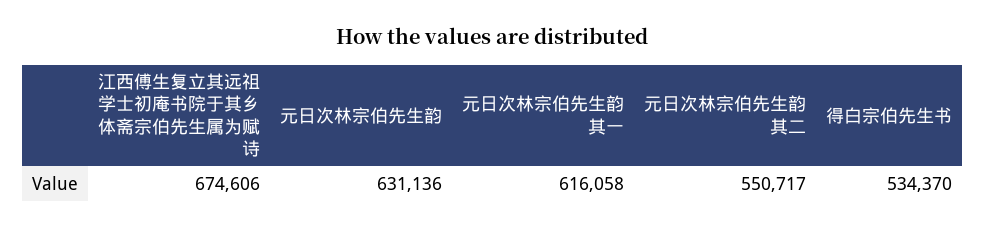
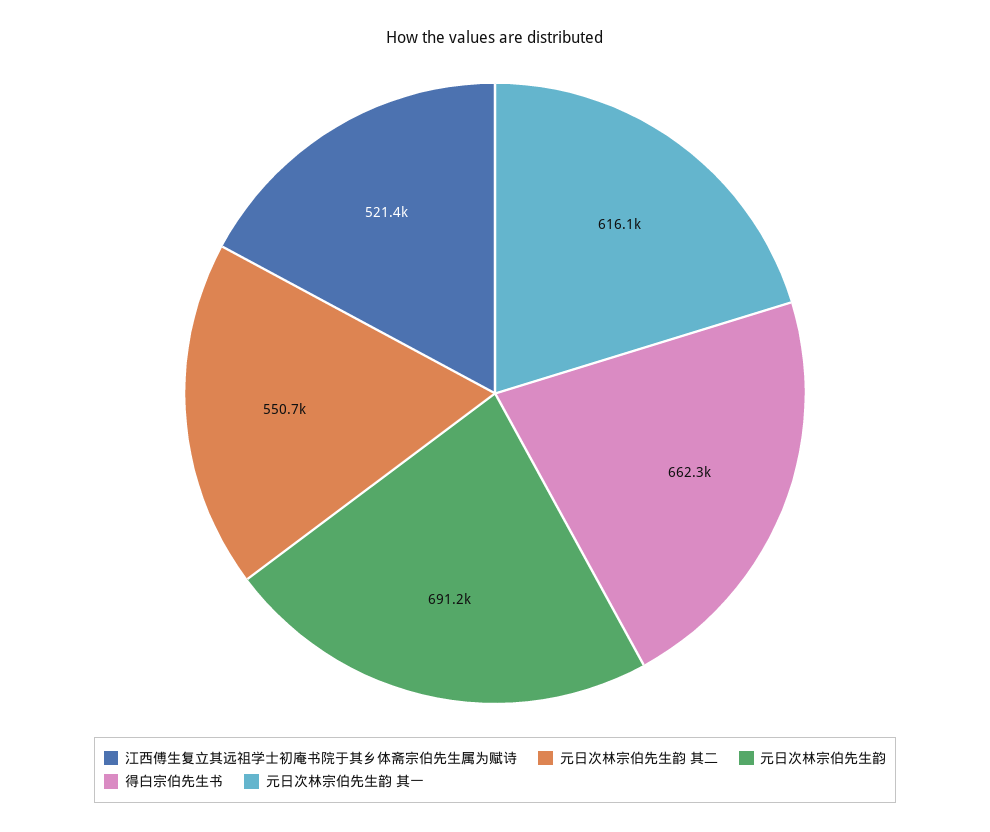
江西傅生复立其远祖学士初庵书院于其乡体斋宗伯先生属为赋诗: 674606 -> 521400
元日次林宗伯先生韵: 631136 -> 691200
得白宗伯先生书: 534370 -> 662300

